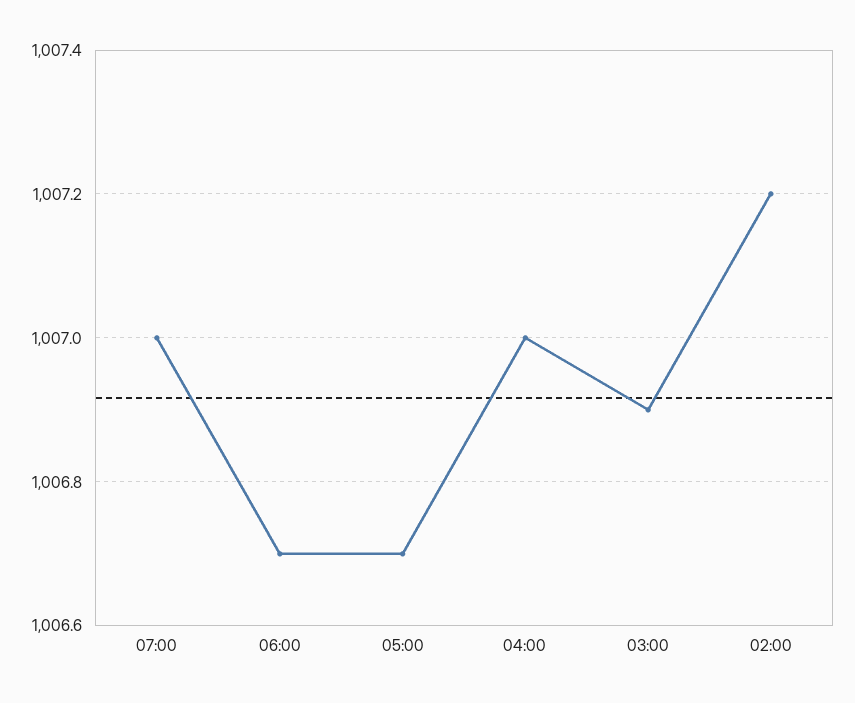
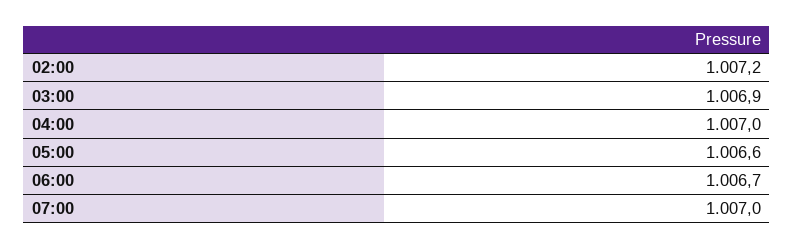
05:00: 1006.7 -> 1006.6

